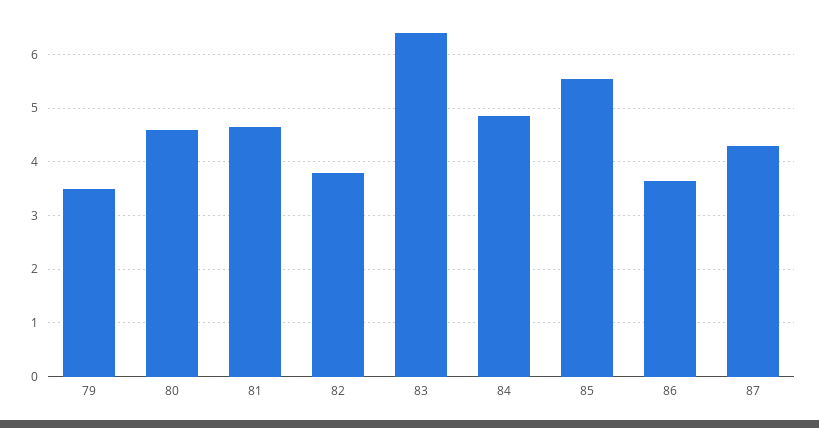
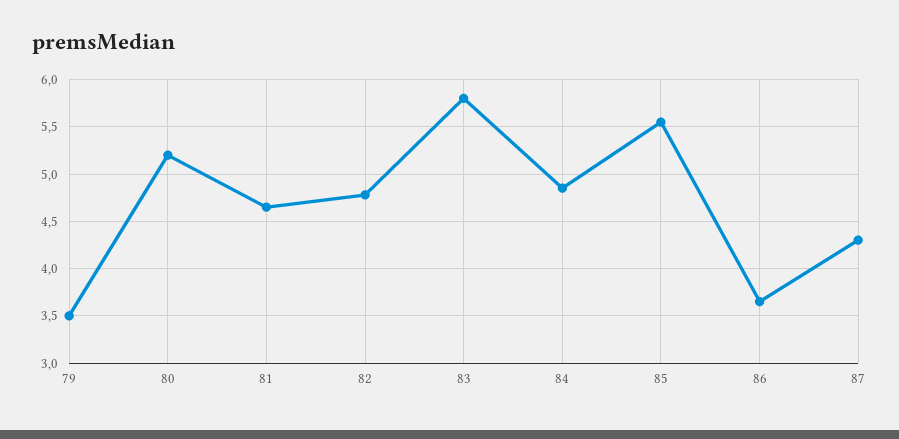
80: 4.6 -> 5.2
82: 3.8 -> 4.8
83: 6.4 -> 5.8

